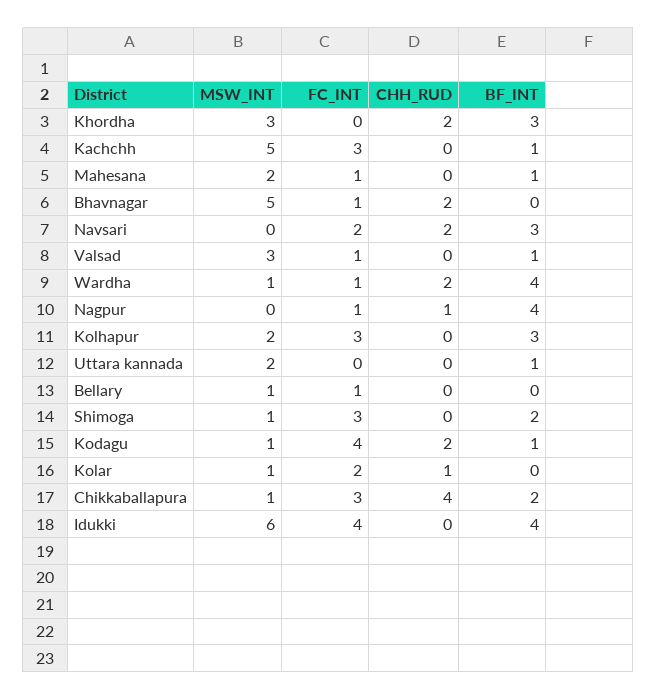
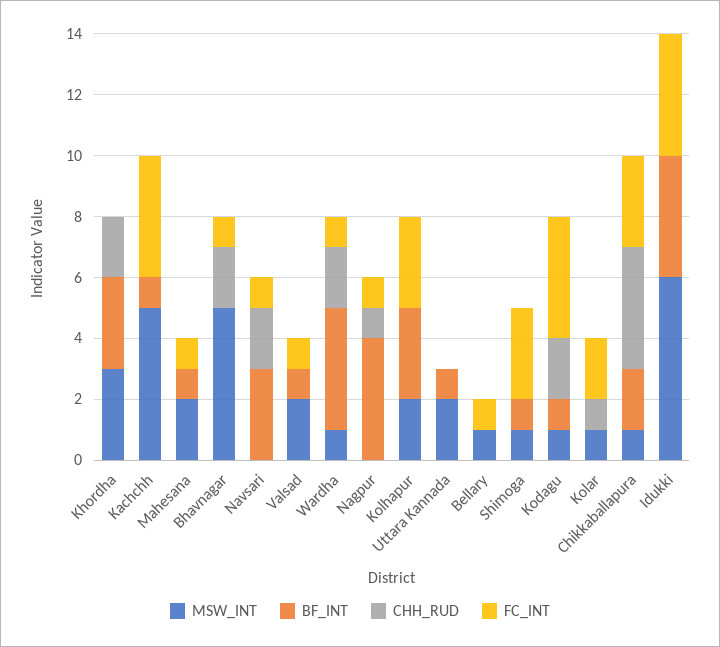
FC_INT, Kachchh: 3 -> 4
FC_INT, Navsari: 2 -> 1
MSW_INT, Valsad: 3 -> 2
BF_INT, Shimoga: 2 -> 1

